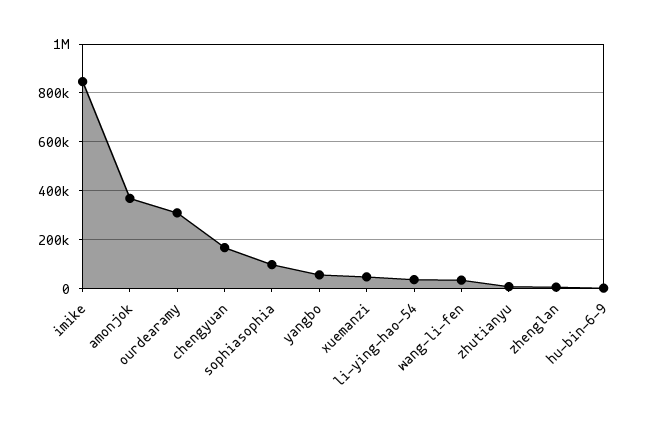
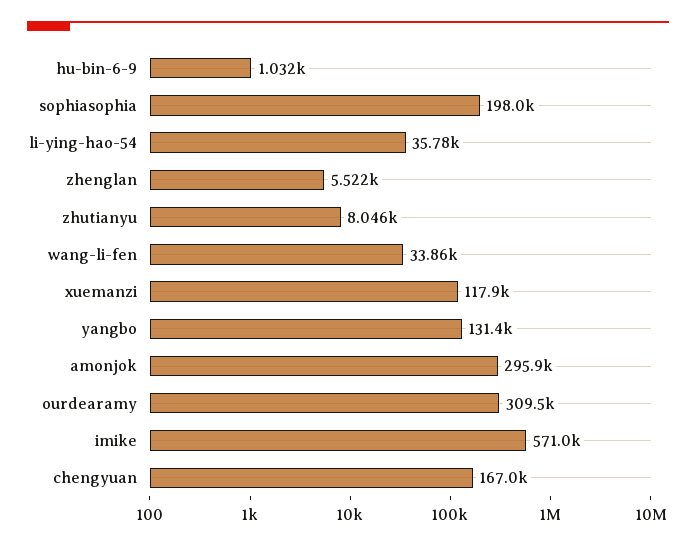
imike: 850000 -> 571000
amonjok: 375000 -> 295900
sophiasophia: 100000 -> 198000
yangbo: 50000 -> 131400
xuemanzi: 50000 -> 117900

